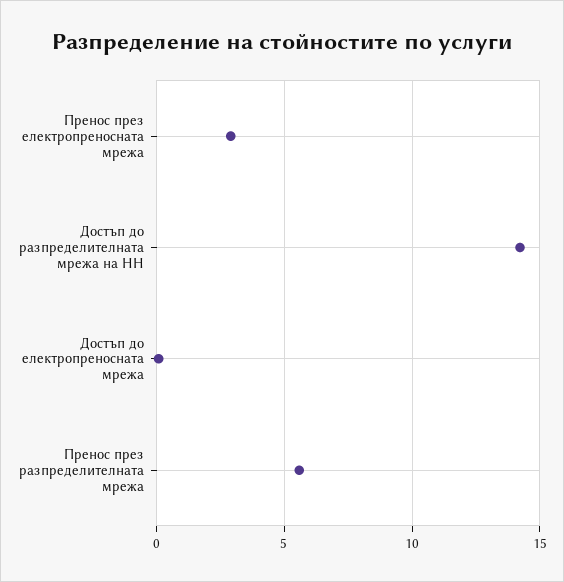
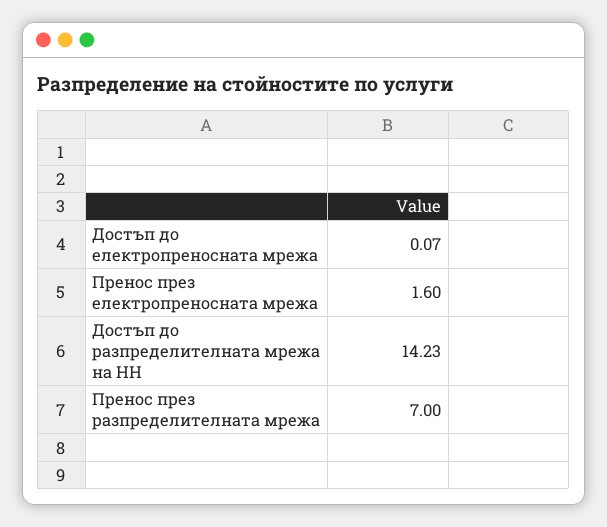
Пренос през електропреносната мрежа: 3 -> 1.6
Пренос през разпределителната мрежа: 5.5 -> 7

